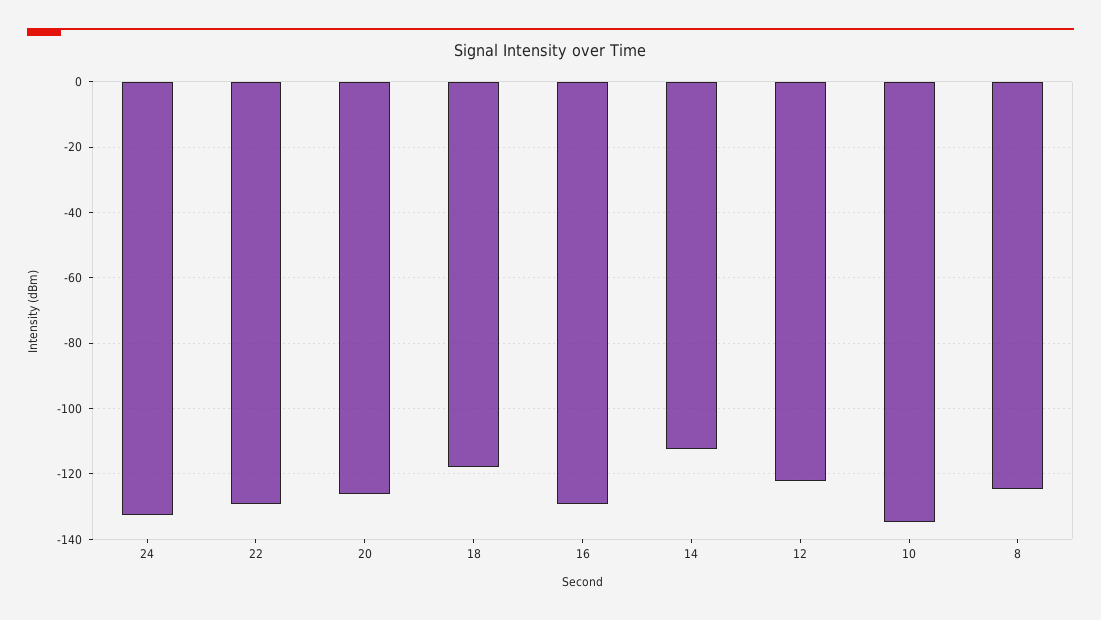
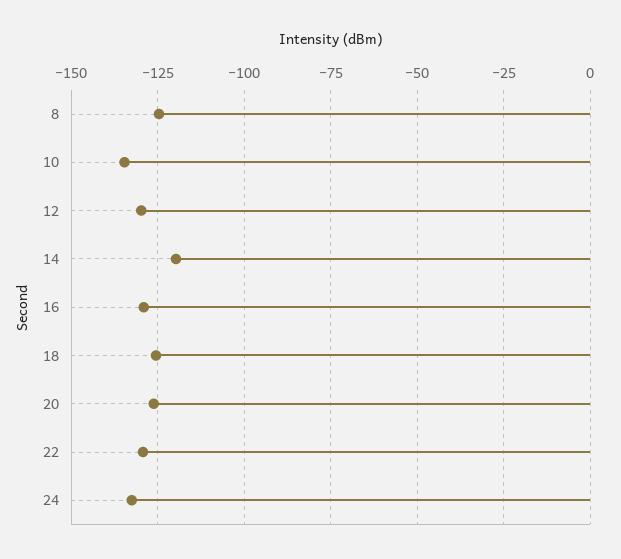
18: -118 -> -125
14: -112 -> -120
12: -122 -> -130

